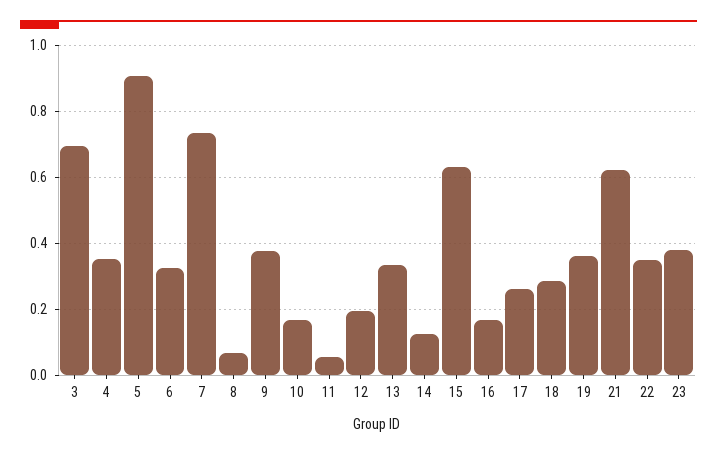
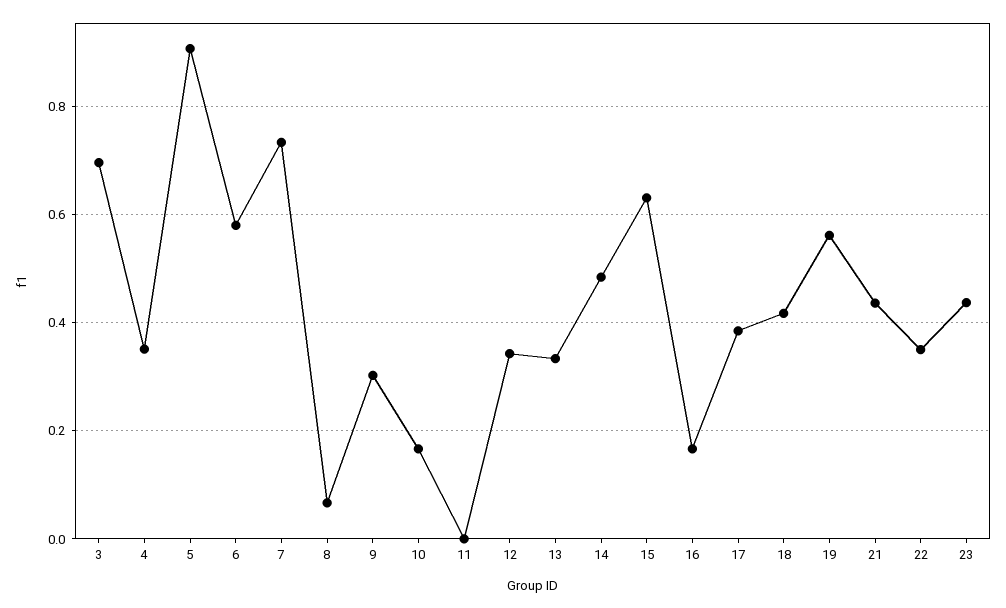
6: 0.32 -> 0.58
9: 0.38 -> 0.3
11: 0.06 -> 0
12: 0.2 -> 0.34
14: 0.12 -> 0.48
17: 0.26 -> 0.38
18: 0.28 -> 0.42
19: 0.36 -> 0.56
21: 0.62 -> 0.44
23: 0.38 -> 0.44

